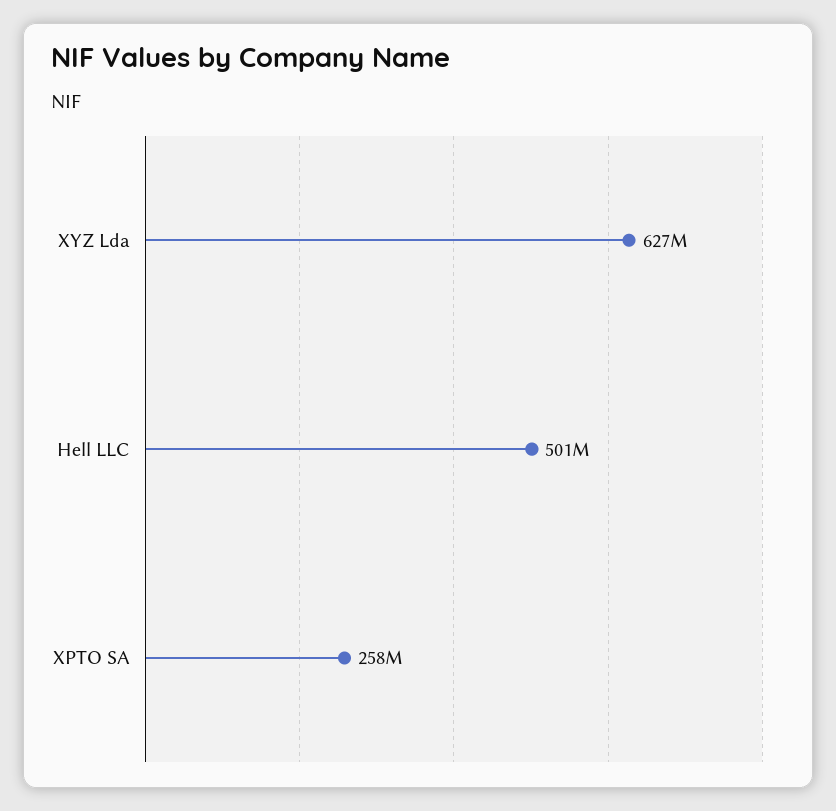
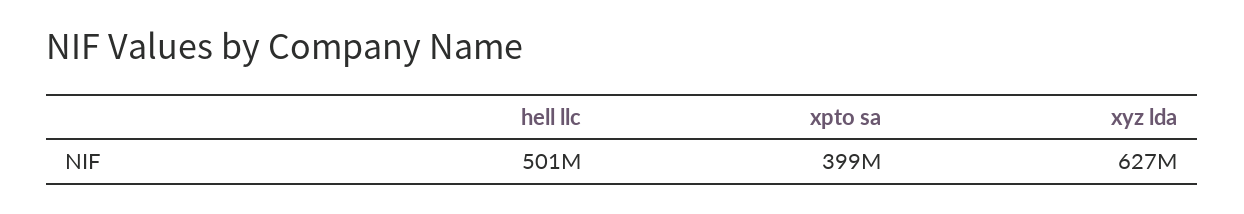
XPTO SA: 258000000 -> 399000000

